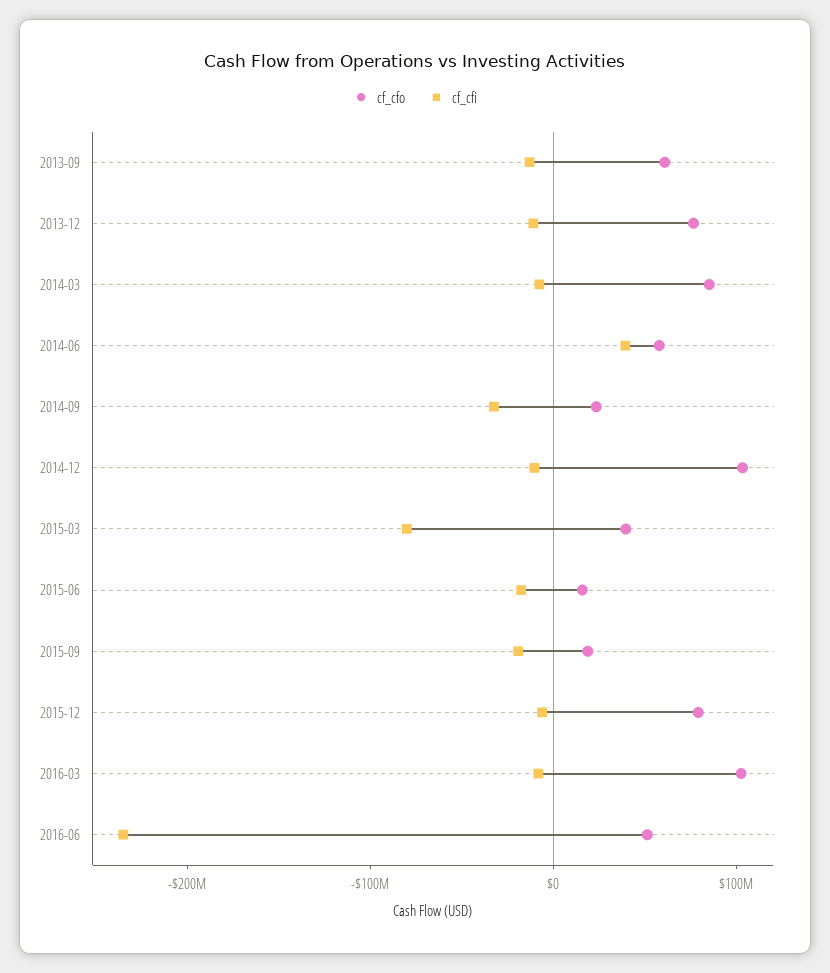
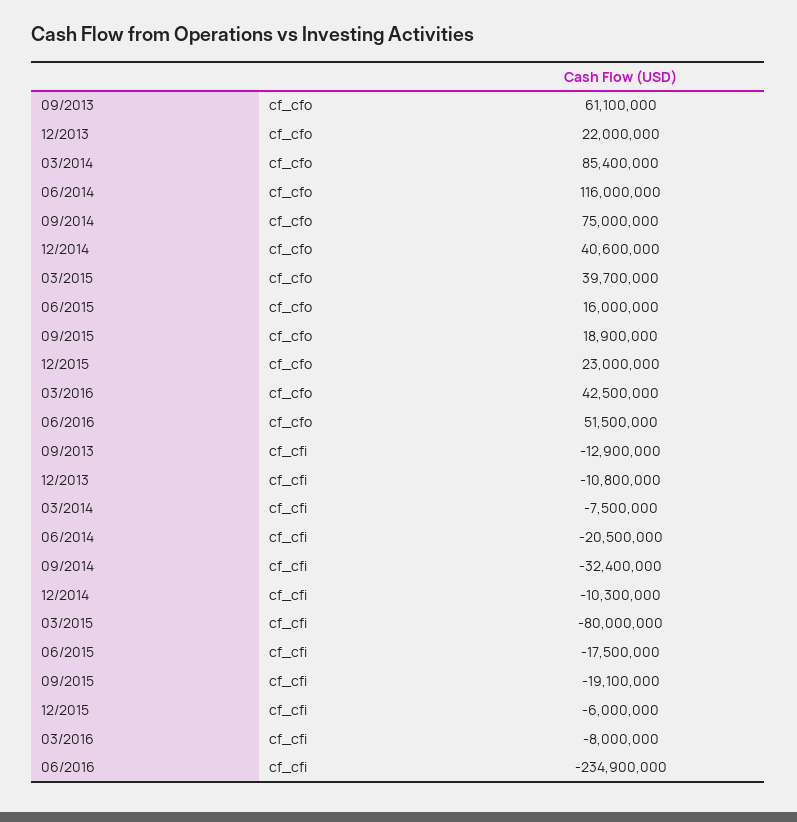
cf_cfo, 2013-12: 80000000 -> 22000000
cf_cfo, 2014-06: 60000000 -> 116000000
cf_cfi, 2014-06: 40000000 -> -20500000
cf_cfo, 2014-09: 20000000 -> 75000000
cf_cfo, 2014-12: 100000000 -> 40600000
cf_cfo, 2015-12: 80000000 -> 23000000
cf_cfo, 2016-03: 100000000 -> 42500000

